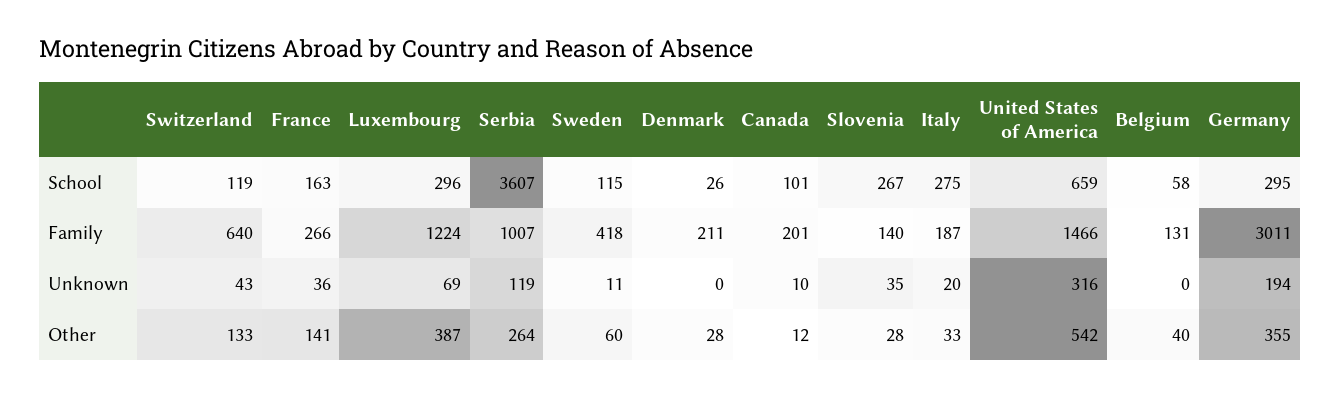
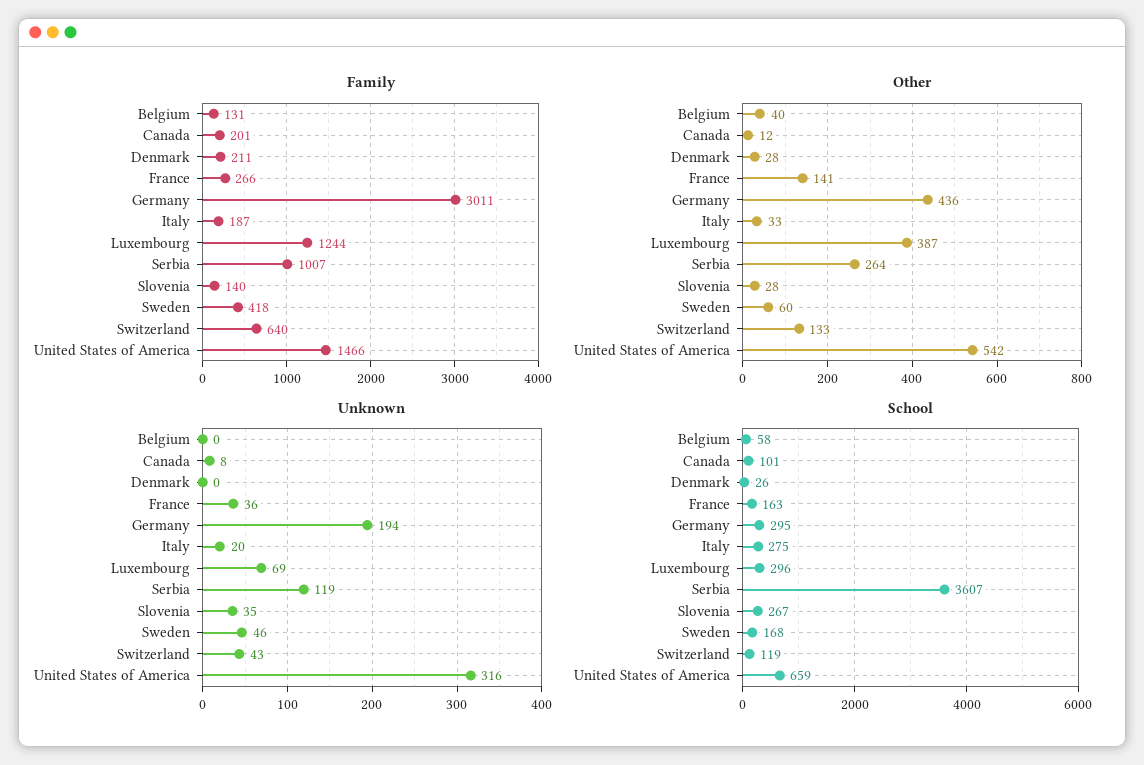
School, Sweden: 115 -> 168
Family, Luxembourg: 1224 -> 1244
Unknown, Sweden: 11 -> 46
Unknown, Canada: 10 -> 8
Other, Germany: 355 -> 436

